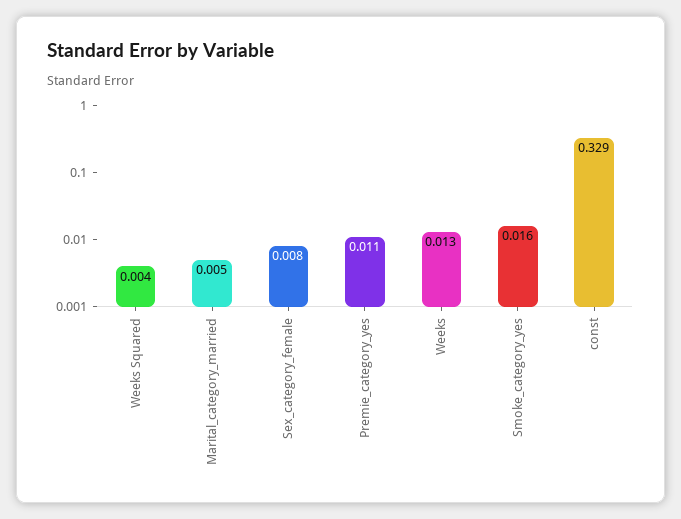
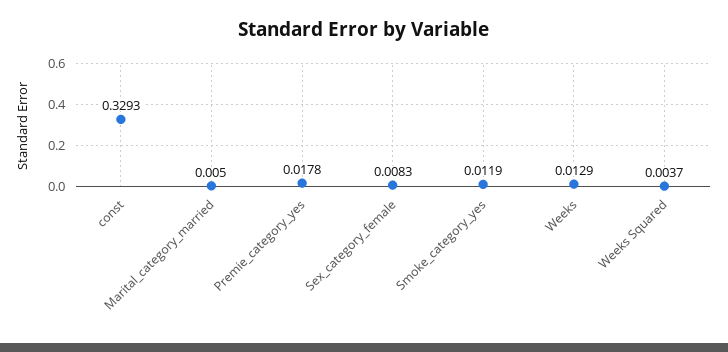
Premie_category_yes: 0.011 -> 0.0178
Smoke_category_yes: 0.016 -> 0.0119

